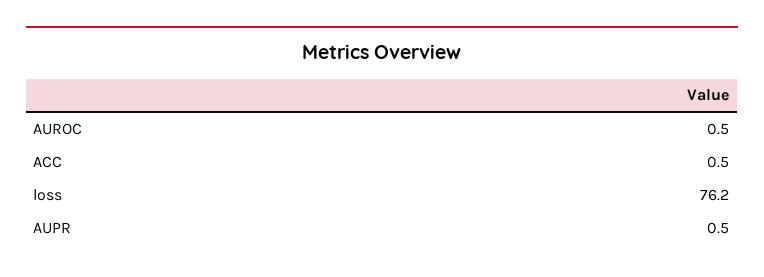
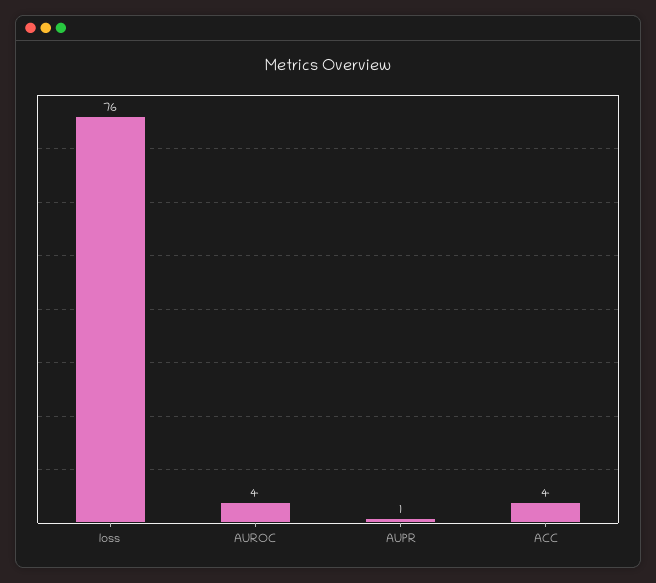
AUROC: 0.5 -> 4
ACC: 0.5 -> 4

